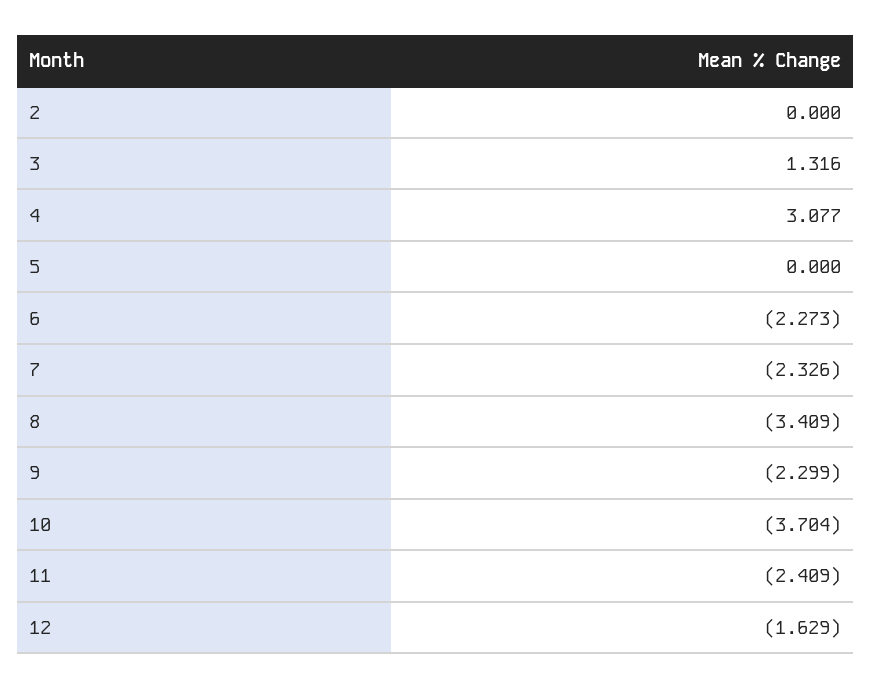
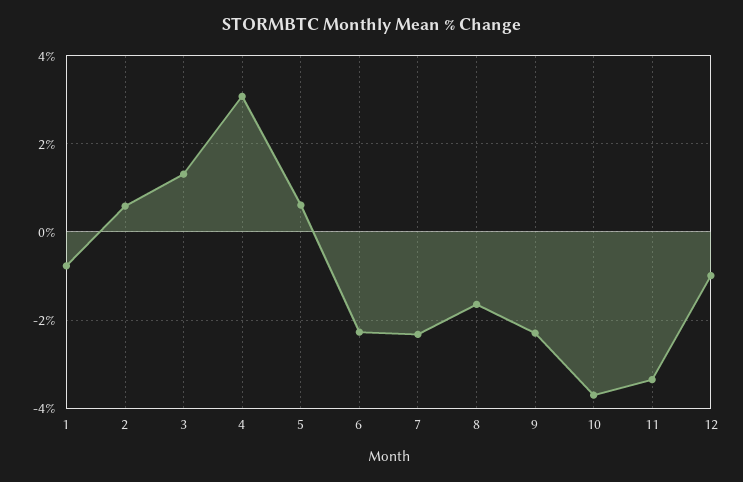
2: 0 -> 0.6
5: 0 -> 0.6
8: -3.409 -> -1.6
11: -2.409 -> -3.4
12: -1.629 -> -1
1: none -> -0.8

